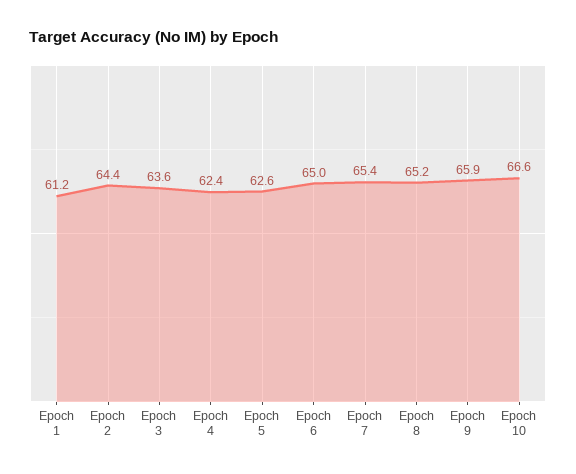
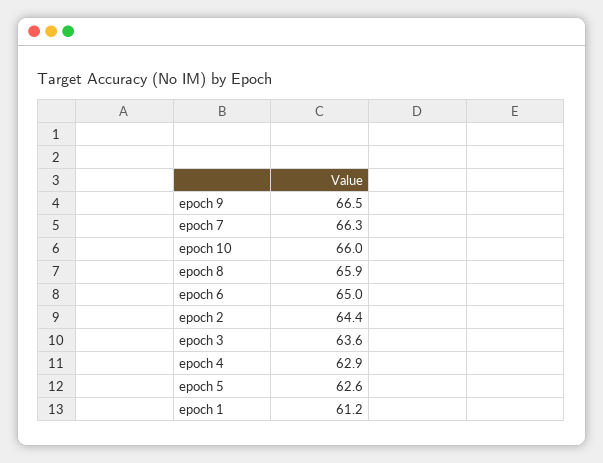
Epoch 4: 62.4 -> 62.9
Epoch 7: 65.4 -> 66.3
Epoch 8: 65.2 -> 65.9
Epoch 9: 65.9 -> 66.5
Epoch 10: 66.6 -> 66

